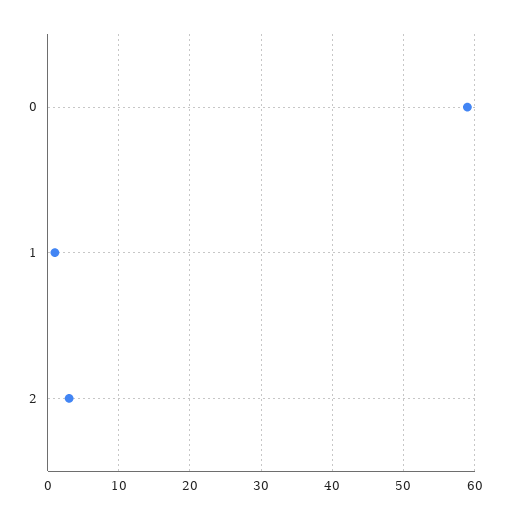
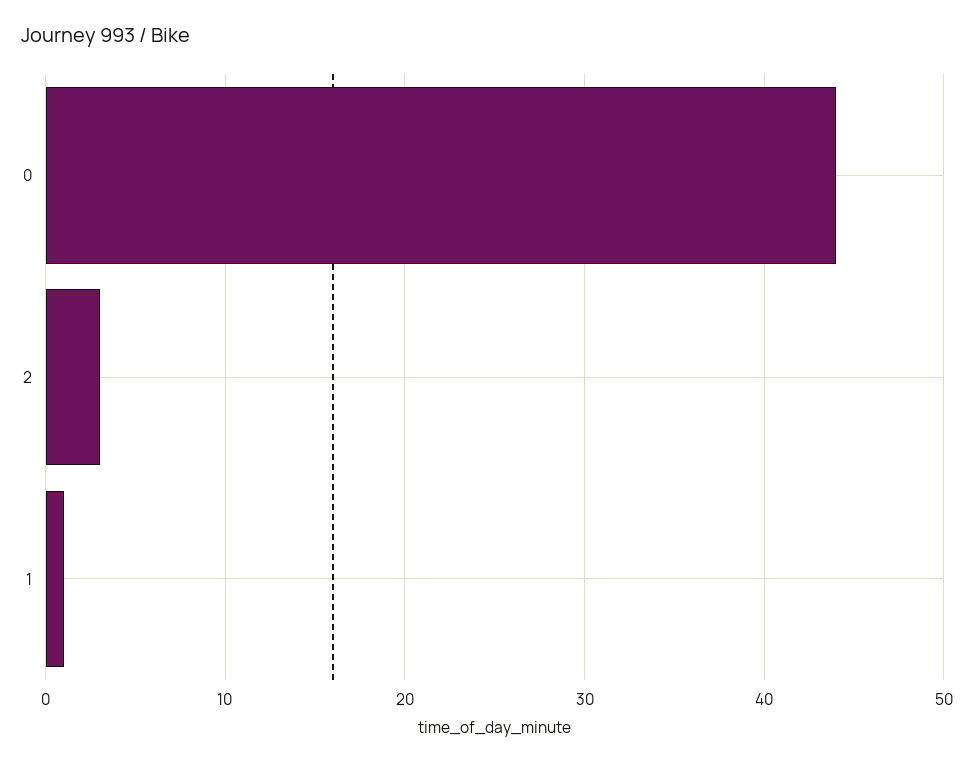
0: 59 -> 44

